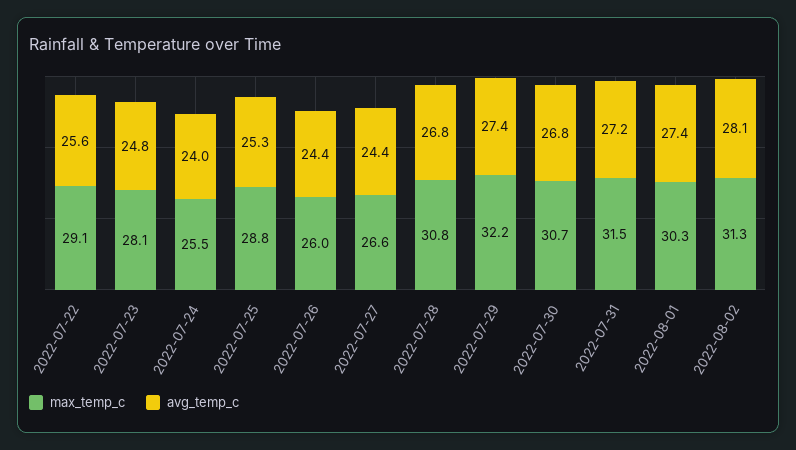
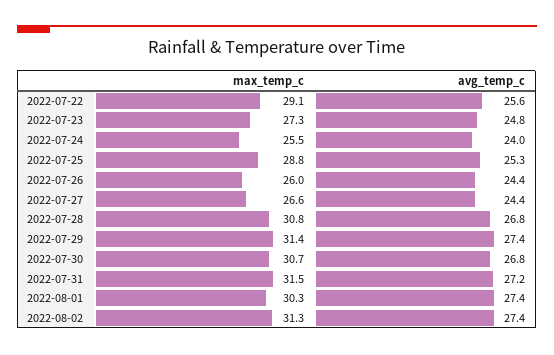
max_temp_c, 2022-07-23: 28.1 -> 27.3
max_temp_c, 2022-07-29: 32.2 -> 31.4
avg_temp_c, 2022-08-02: 28.1 -> 27.4

